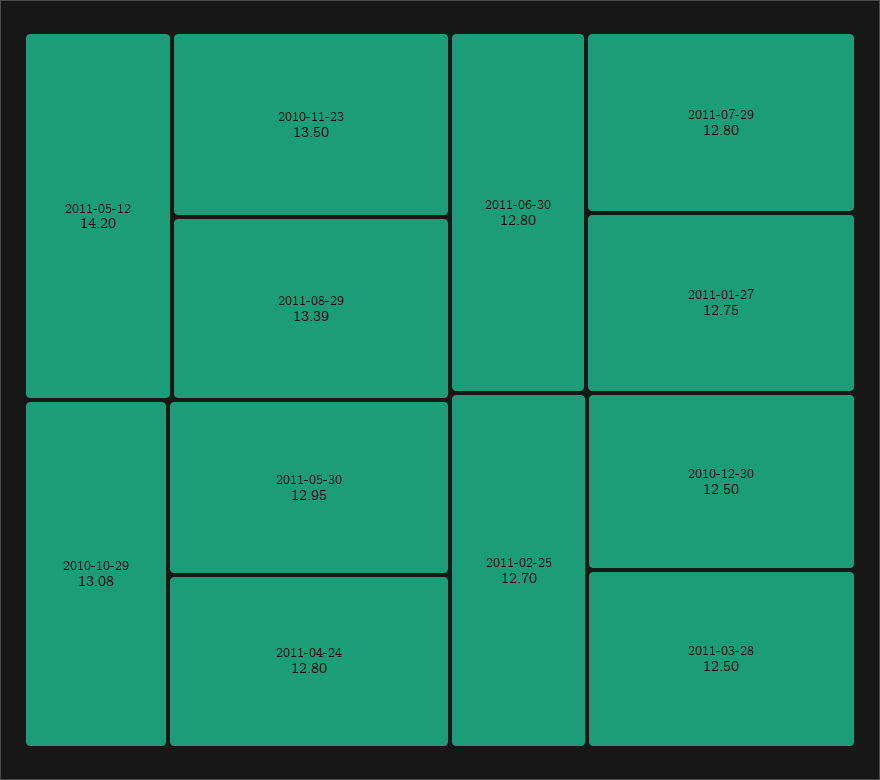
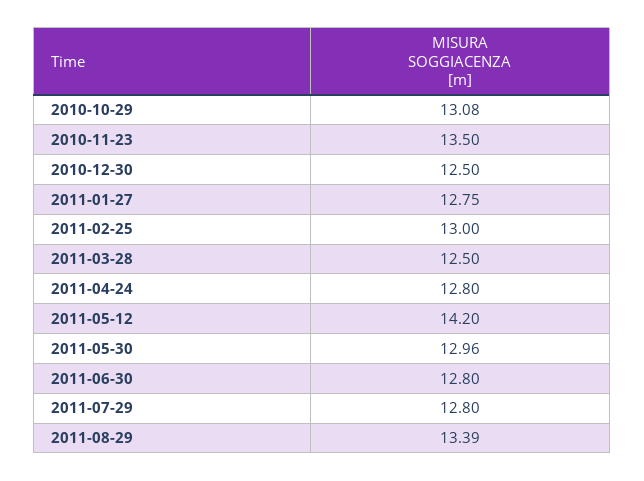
2011-05-30: 12.95 -> 12.96
2011-02-25: 12.7 -> 13

